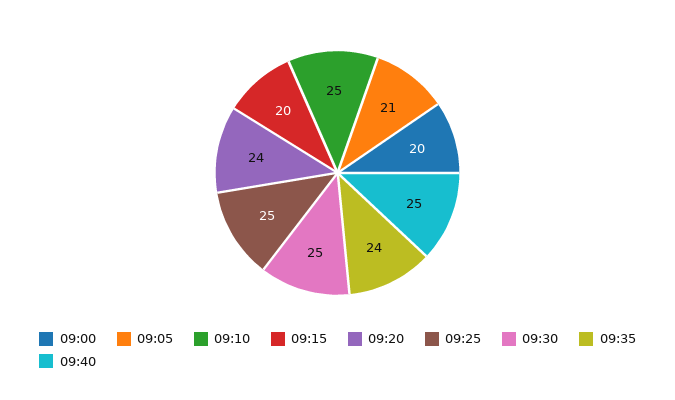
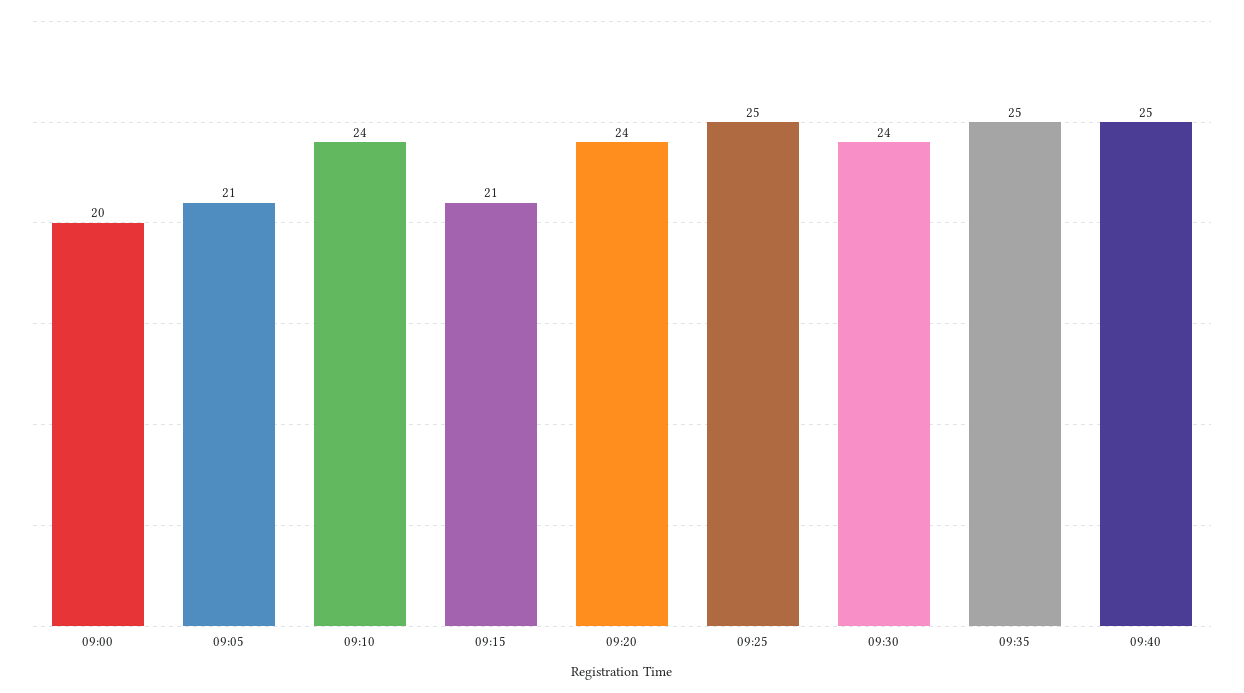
09:10: 25 -> 24
09:15: 20 -> 21
09:30: 25 -> 24
09:35: 24 -> 25

